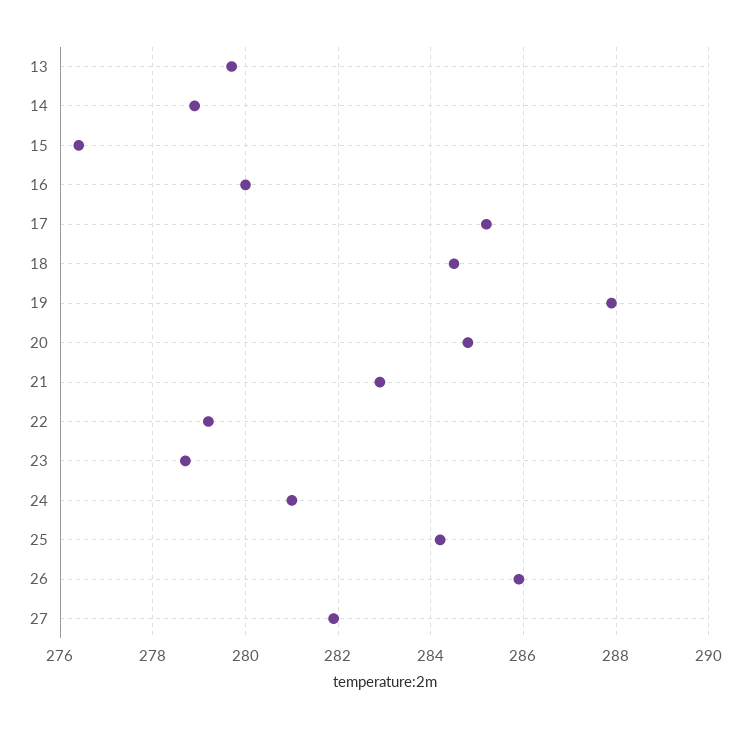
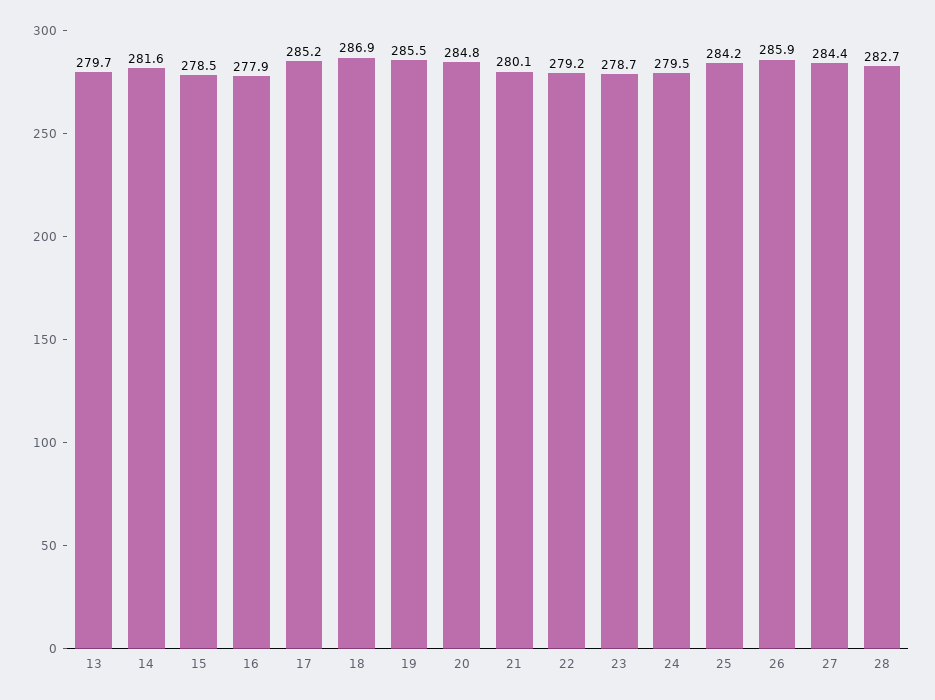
14: 279 -> 281.6
15: 276.5 -> 278.5
16: 280 -> 277.9
18: 284.5 -> 286.9
19: 288 -> 285.5
21: 283 -> 280.1
24: 281 -> 279.5
27: 282 -> 284.4
28: none -> 282.7

